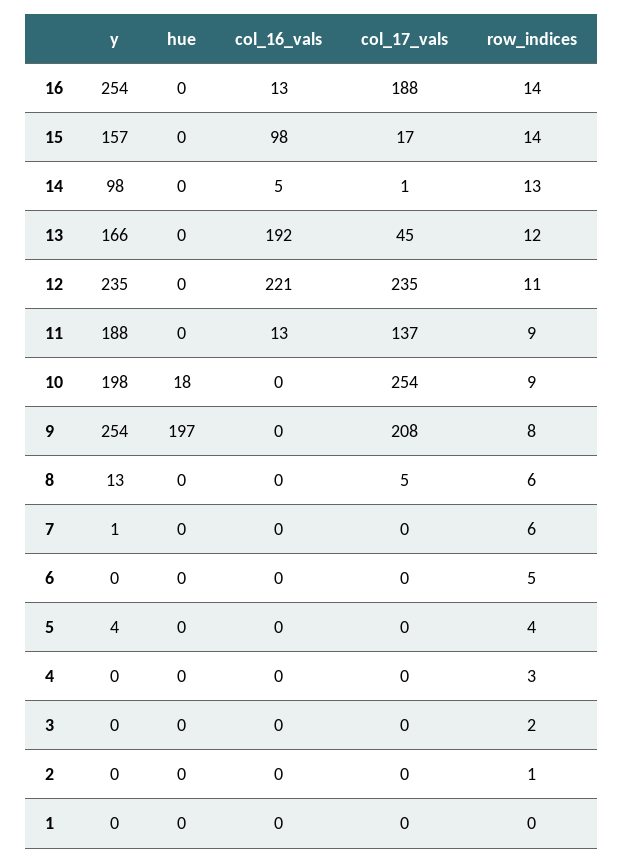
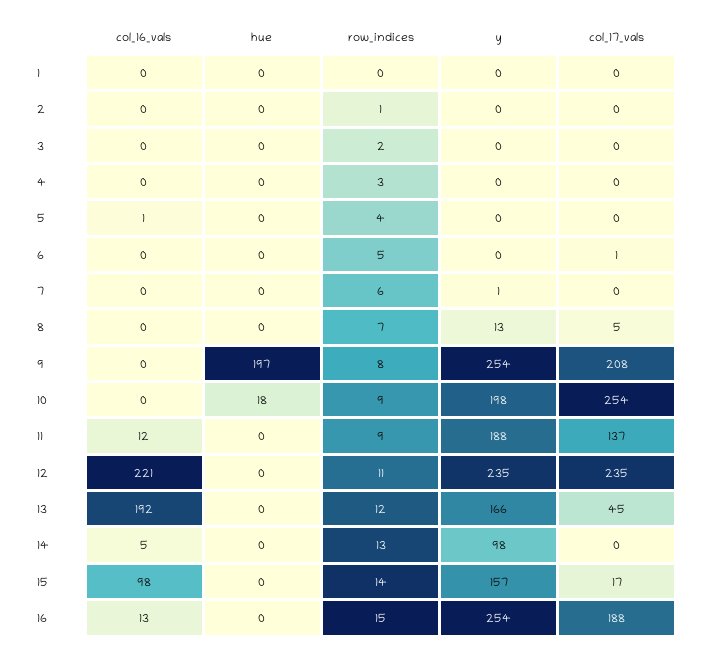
row_indices, 16: 14 -> 15
col_17_vals, 14: 1 -> 0
col_16_vals, 11: 13 -> 12
row_indices, 8: 6 -> 7
col_17_vals, 6: 0 -> 1
y, 5: 4 -> 0
col_16_vals, 5: 0 -> 1

